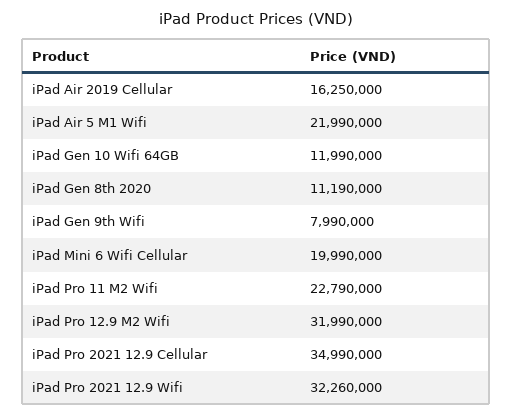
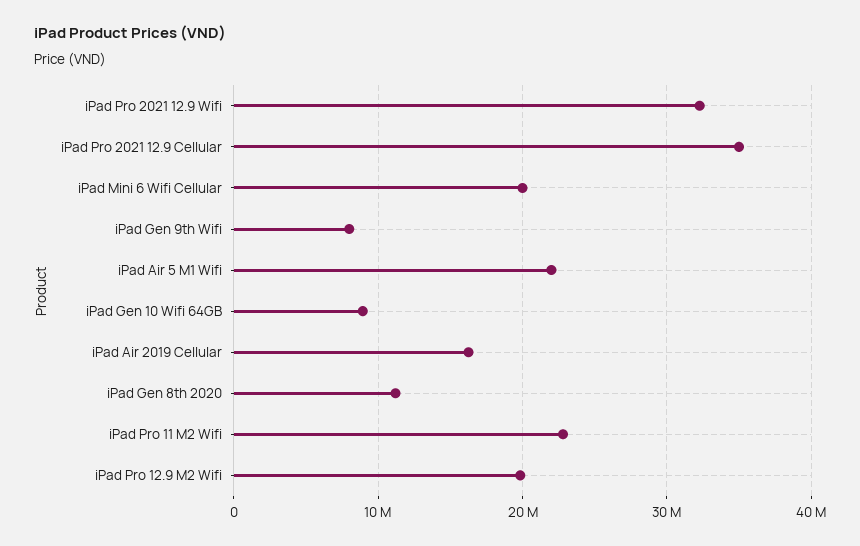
iPad Gen 10 Wifi 64GB: 11990000 -> 9000000
iPad Pro 12.9 M2 Wifi: 31990000 -> 20000000

